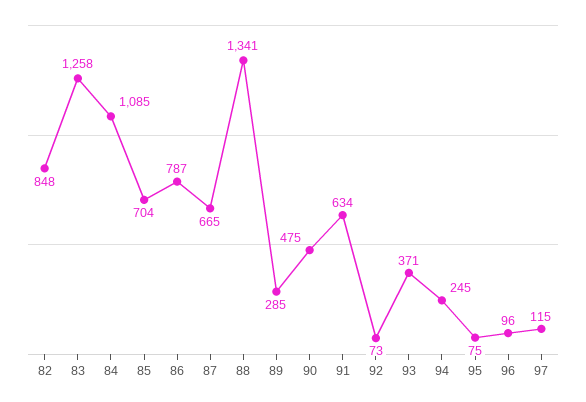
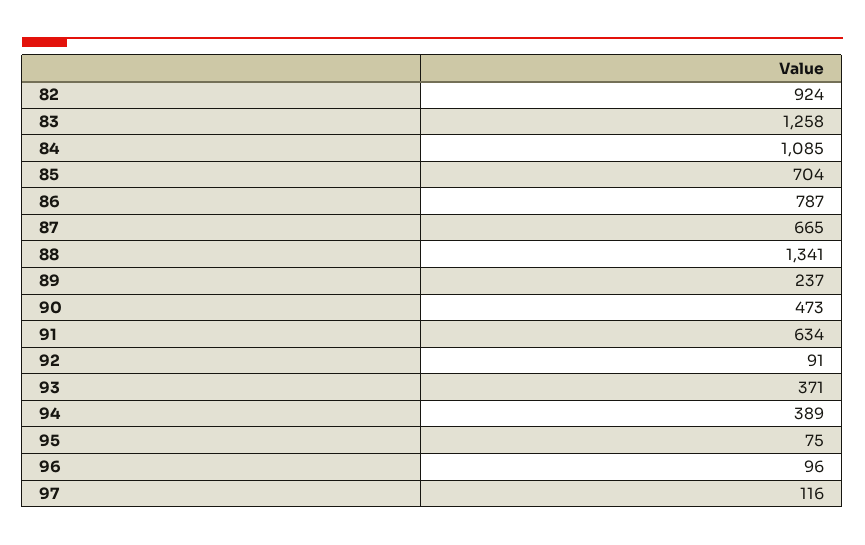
82: 848 -> 924
89: 285 -> 237
90: 475 -> 473
92: 73 -> 91
94: 245 -> 389
97: 115 -> 116

